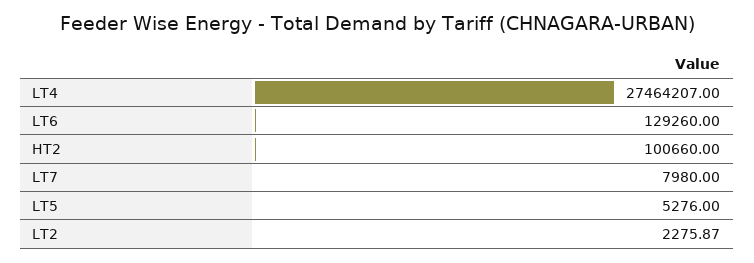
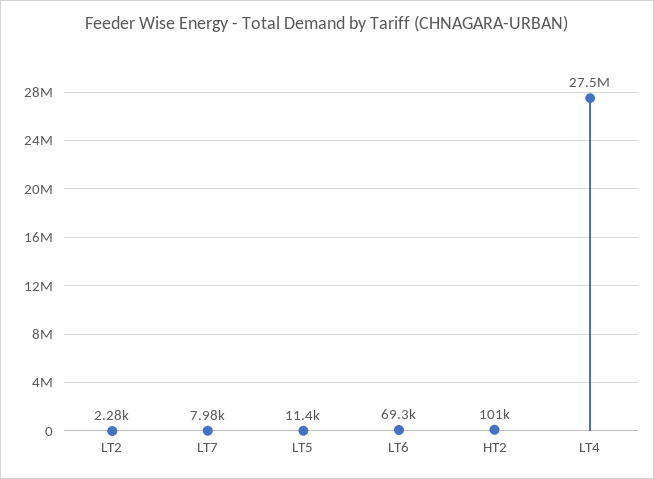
LT6: 129260 -> 69300
LT5: 5276 -> 11400

